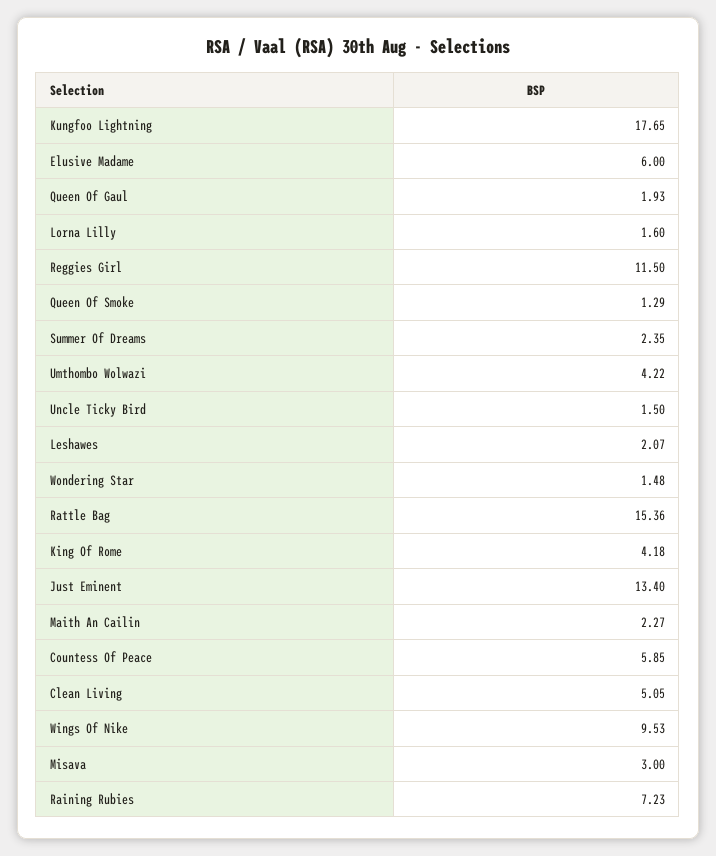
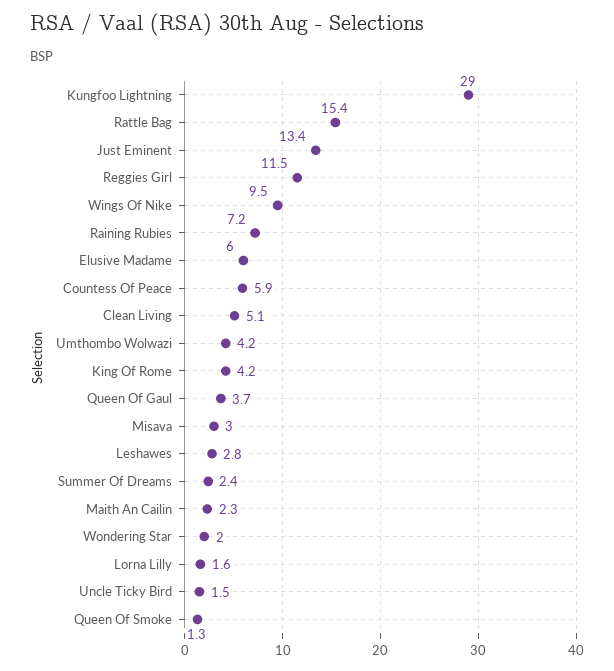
Kungfoo Lightning: 17.65 -> 29
Queen Of Gaul: 1.93 -> 3.7
Leshawes: 2.07 -> 2.8
Wondering Star: 1.48 -> 2

